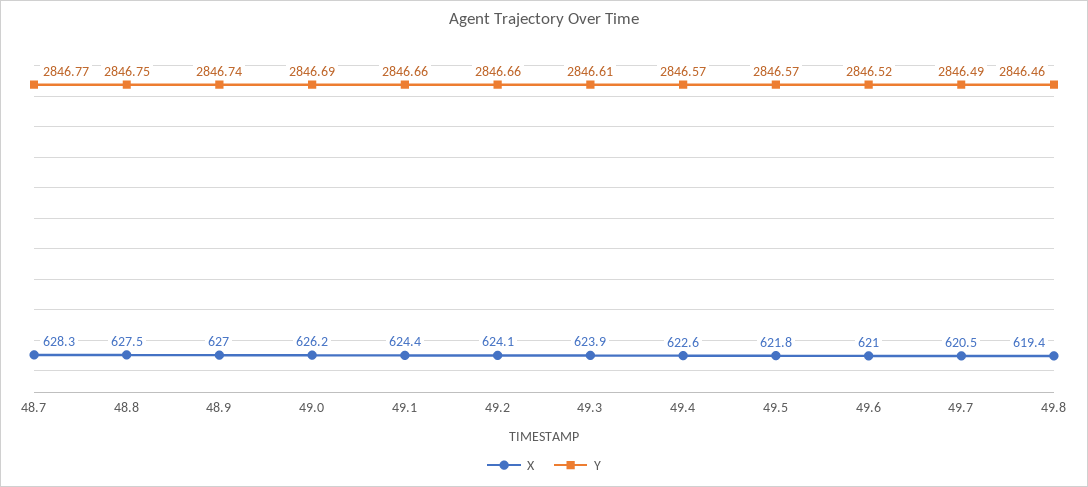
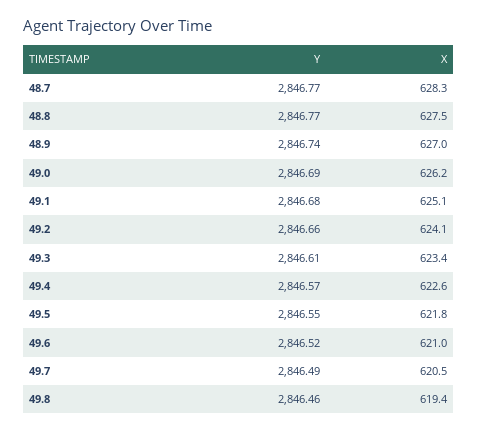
Y, 48.8: 2846.75 -> 2846.77
X, 49.1: 624.4 -> 625.1
Y, 49.1: 2846.66 -> 2846.68
X, 49.3: 623.9 -> 623.4
Y, 49.5: 2846.57 -> 2846.55

